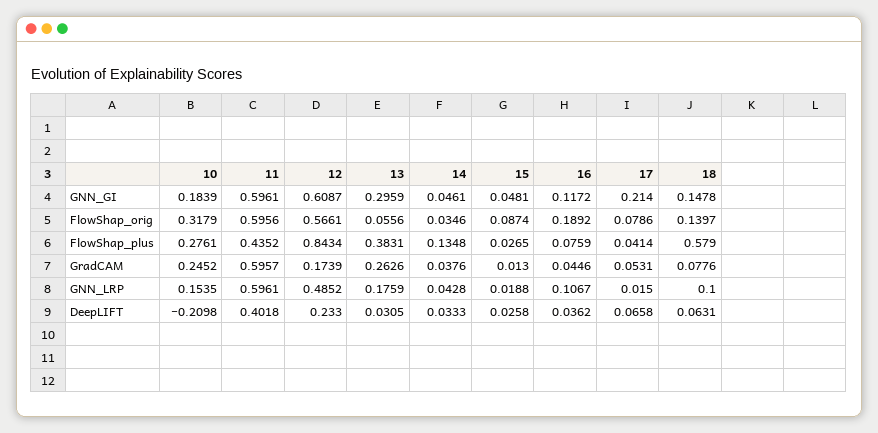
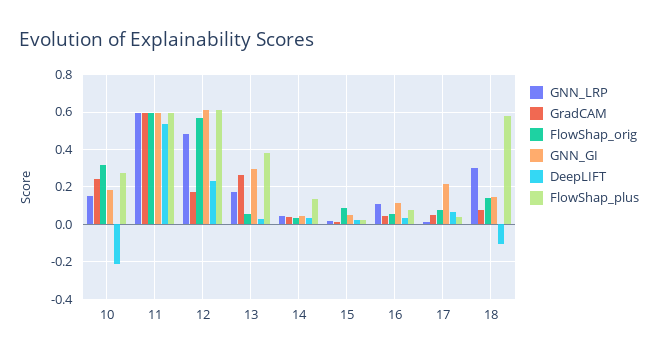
FlowShap_orig, 16: 0.1892 -> 0.05
FlowShap_plus, 11: 0.4352 -> 0.6
FlowShap_plus, 12: 0.8434 -> 0.6
GNN_LRP, 18: 0.1 -> 0.3
DeepLIFT, 11: 0.4018 -> 0.55
DeepLIFT, 18: 0.0631 -> -0.1

